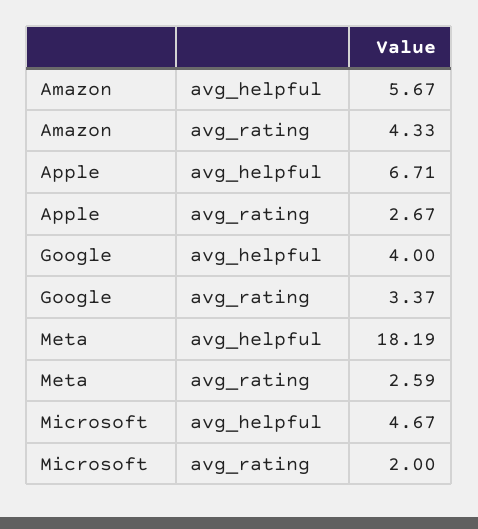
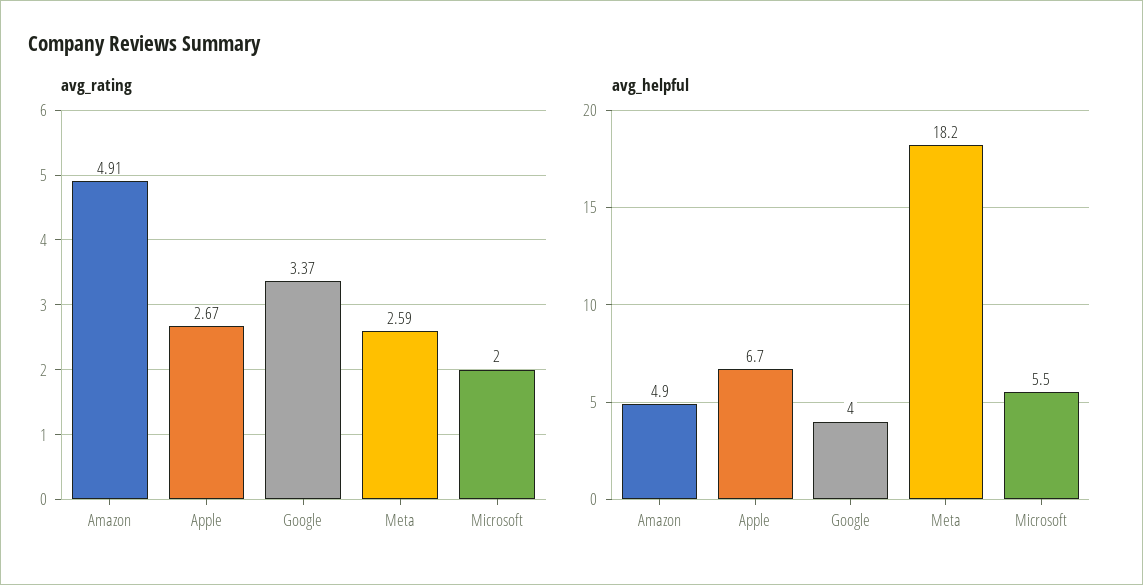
avg_helpful, Amazon: 5.67 -> 4.9
avg_rating, Amazon: 4.33 -> 4.91
avg_helpful, Microsoft: 4.67 -> 5.5

